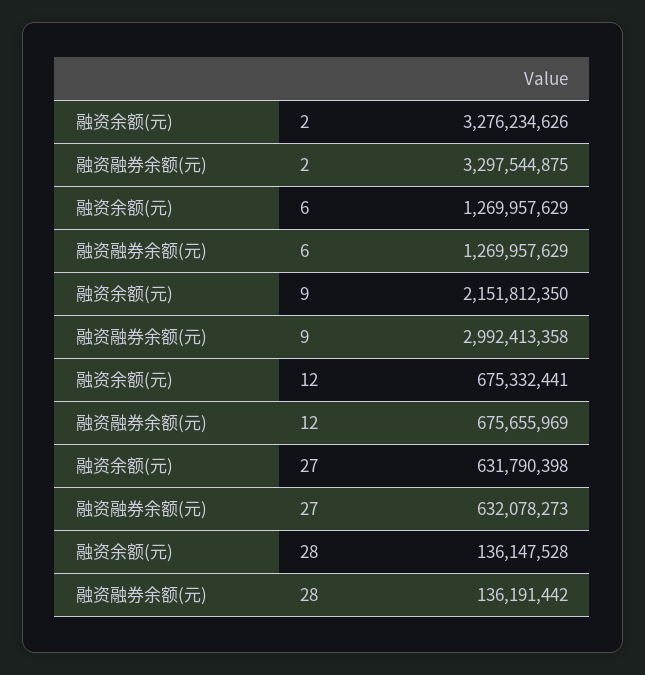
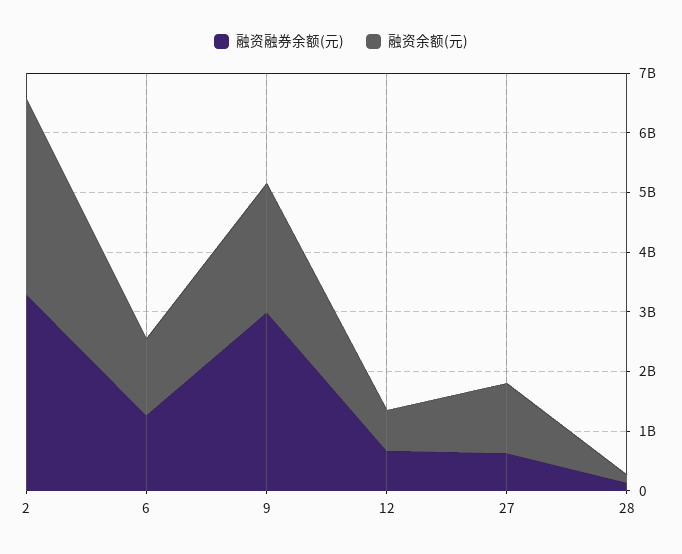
融资余额(元), 27: 631790398 -> 1200000000

